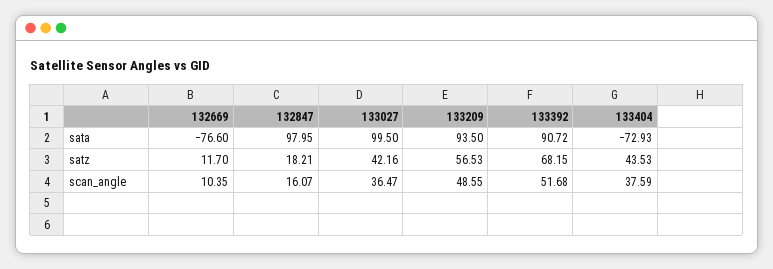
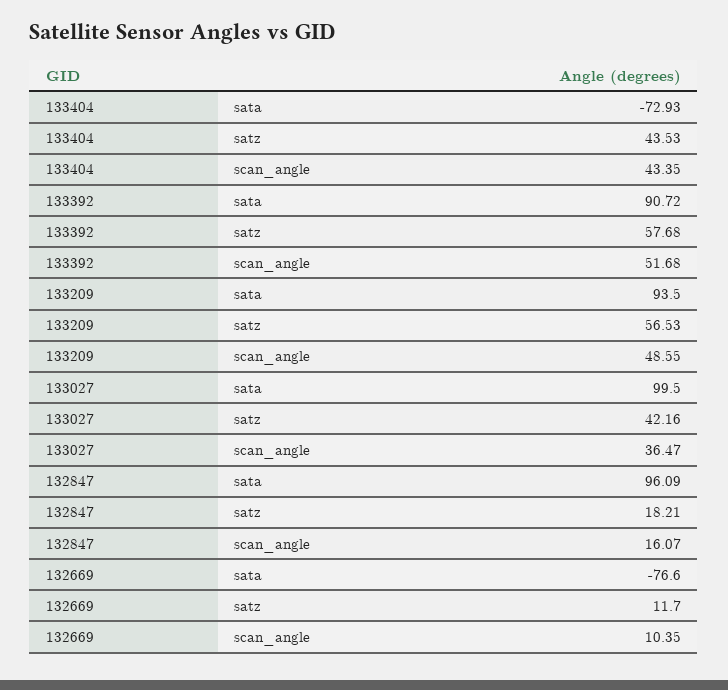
132847, sata: 97.95 -> 96.09
133392, satz: 68.15 -> 57.68
133404, scan_angle: 37.59 -> 43.35

